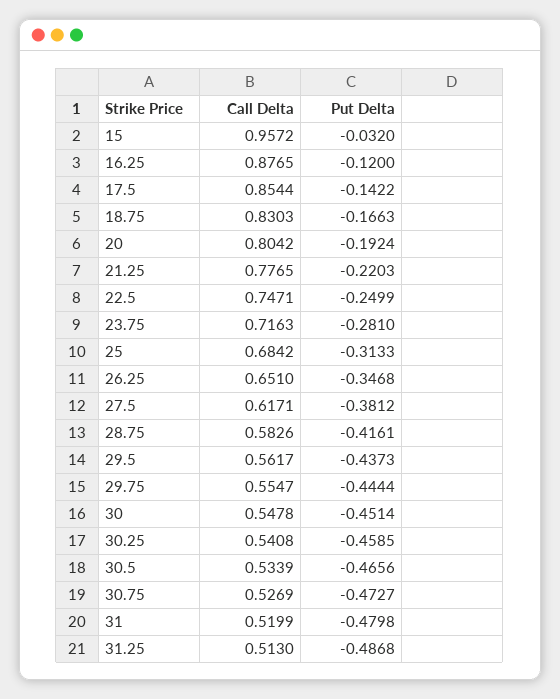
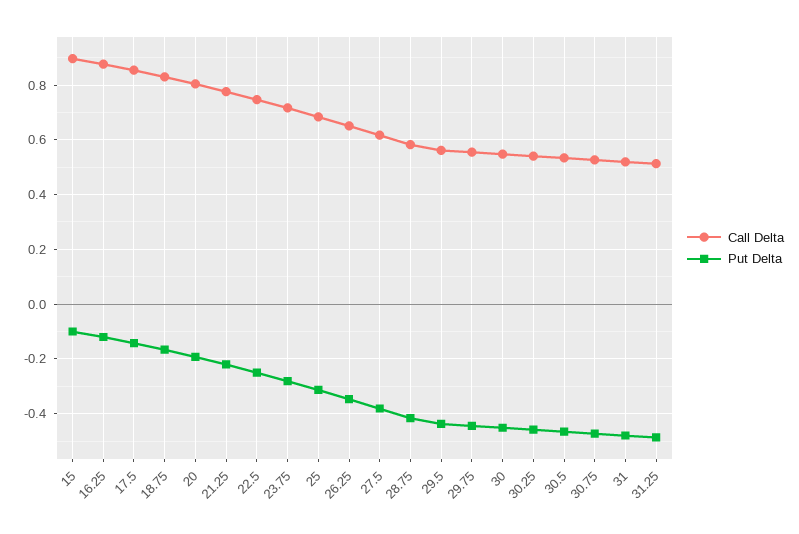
Call Delta, 15: 0.9572 -> 0.9
Put Delta, 15: -0.032 -> -0.1

